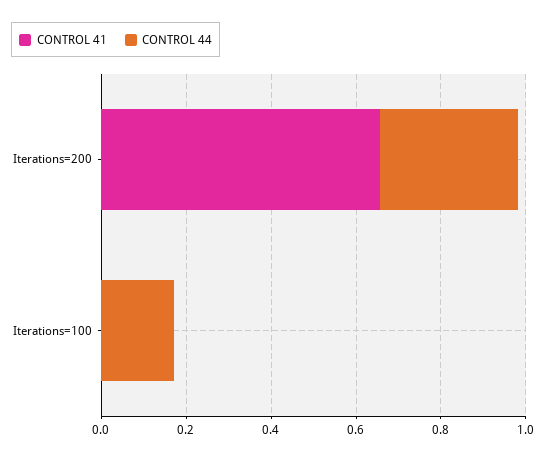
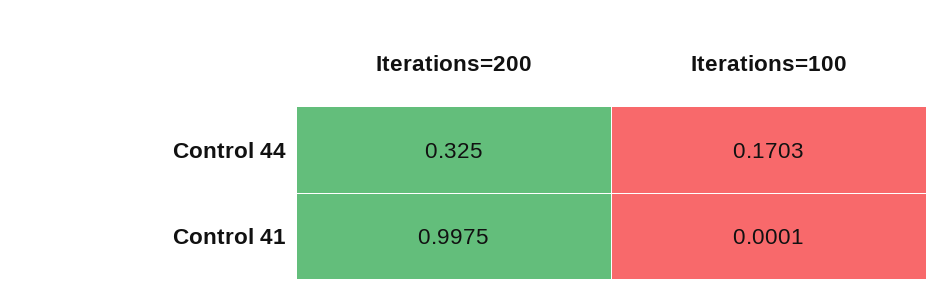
CONTROL 41, Iterations=200: 0.65 -> 0.9975

